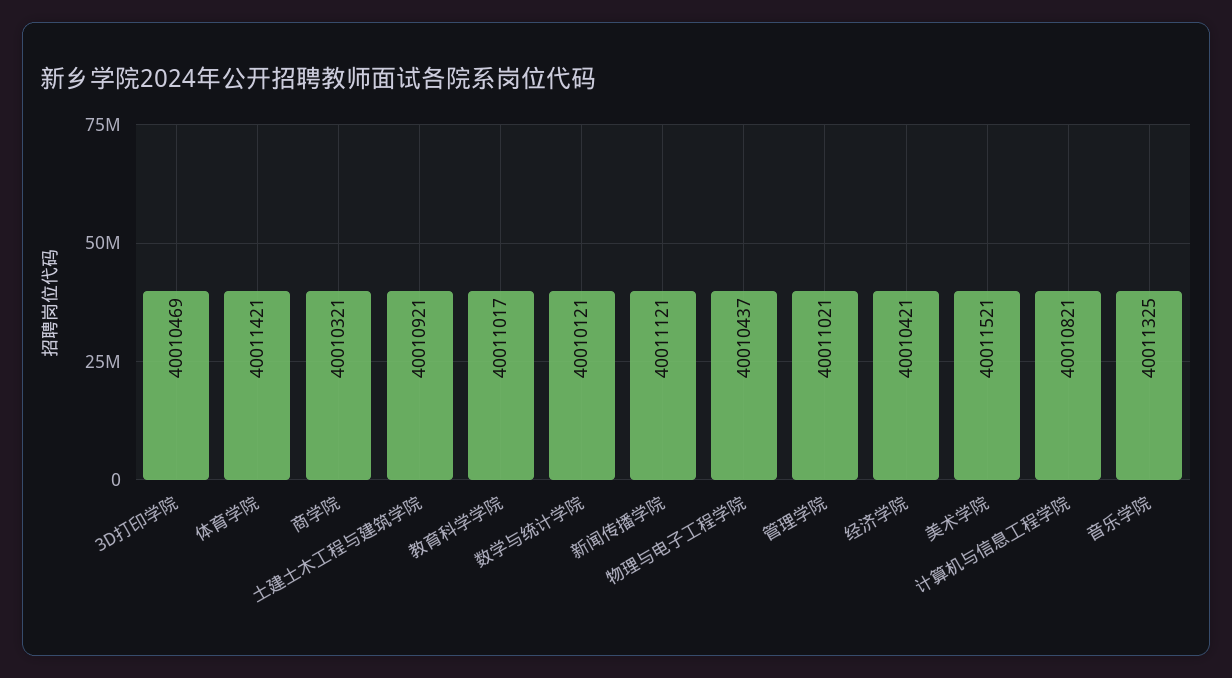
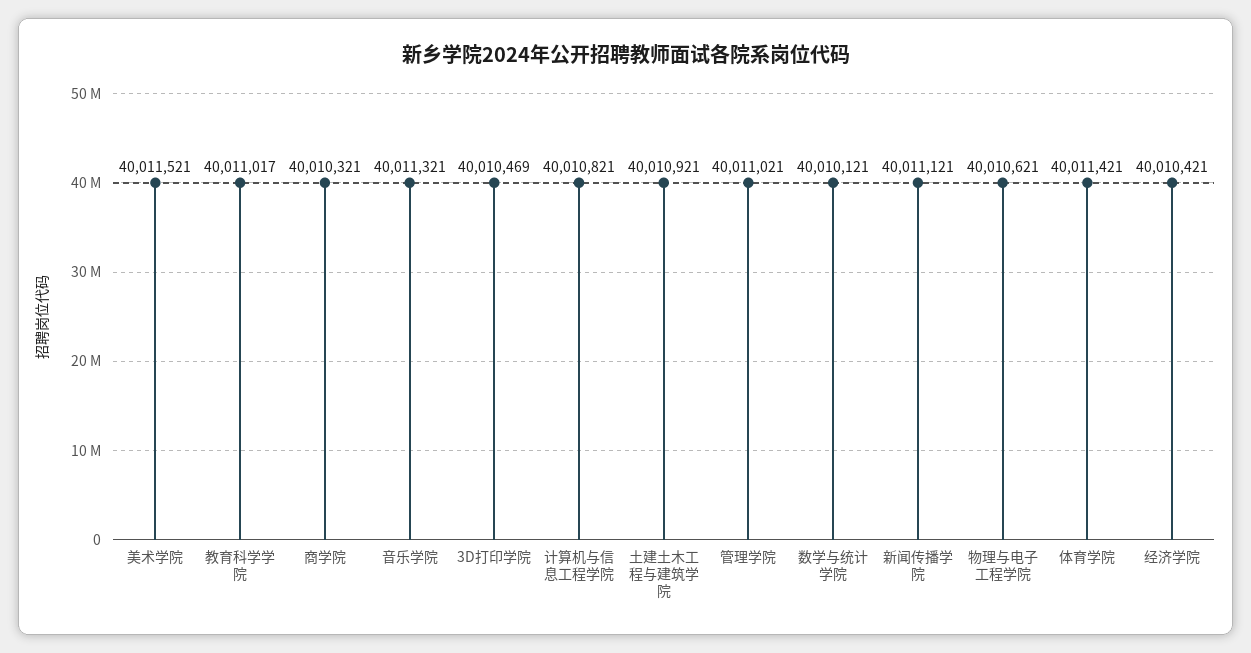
物理与电子工程学院: 40010437 -> 40010621
音乐学院: 40011325 -> 40011321

